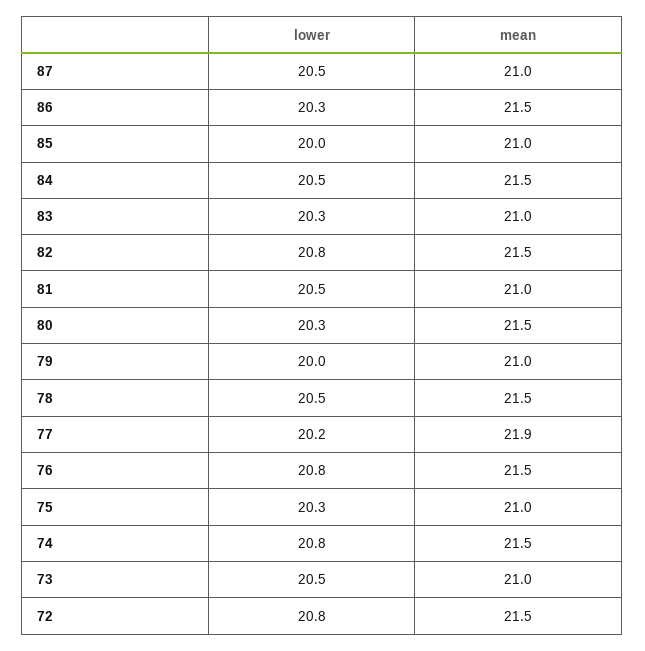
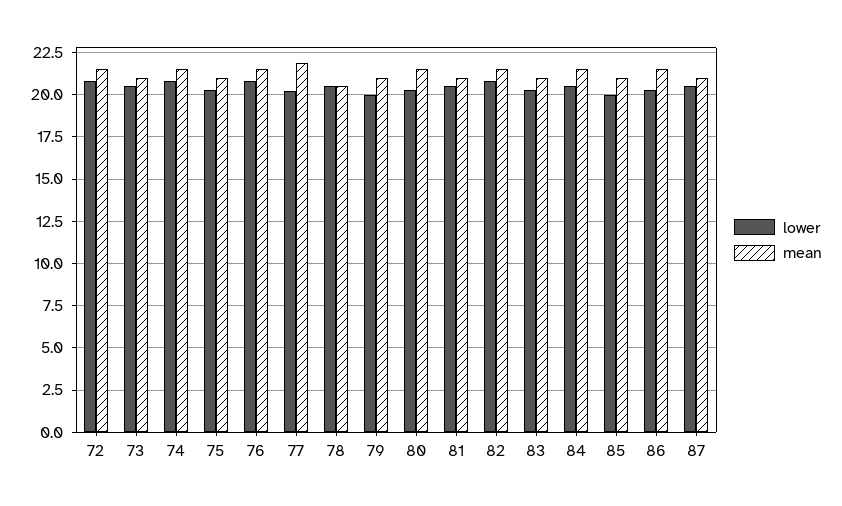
mean, 78: 21.5 -> 20.5

